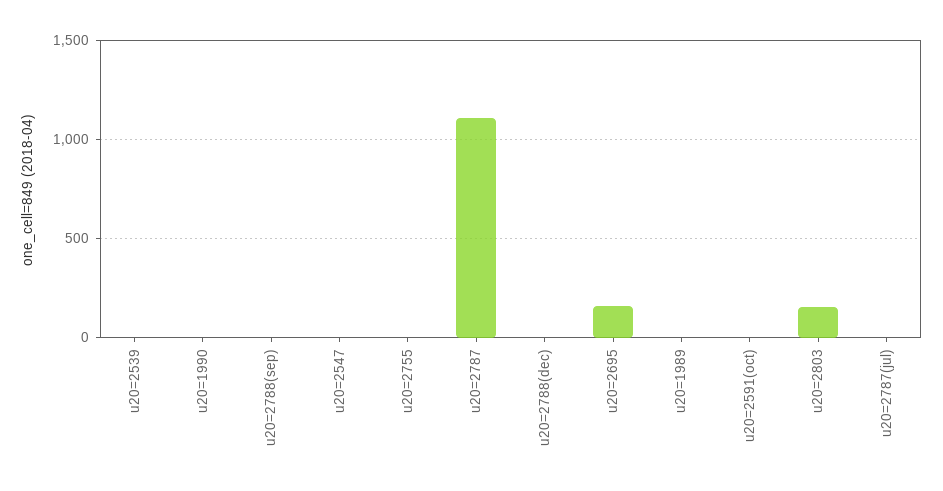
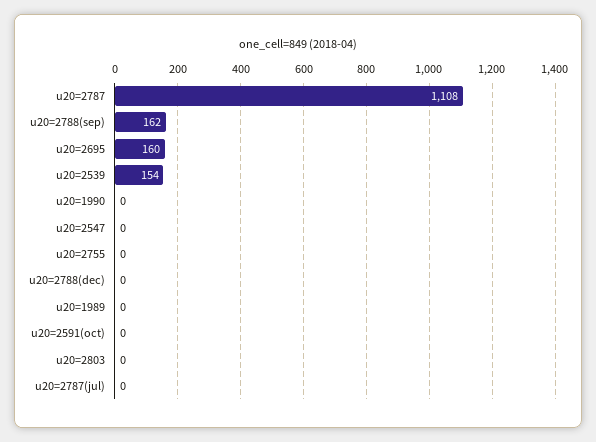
u20=2539: 0 -> 154
u20=2788(sep): 0 -> 162
u20=2803: 150 -> 0

